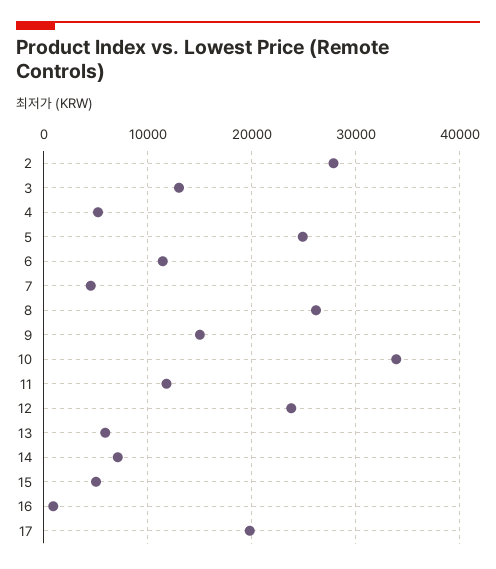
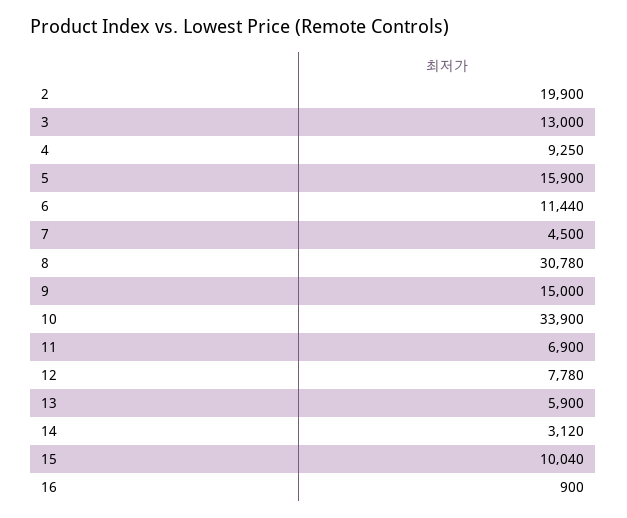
2: 28000 -> 19900
4: 5000 -> 9250
5: 25000 -> 15900
8: 26000 -> 30780
11: 12000 -> 6900
12: 24000 -> 7780
14: 7000 -> 3120
15: 5000 -> 10040
17: 20000 -> none

